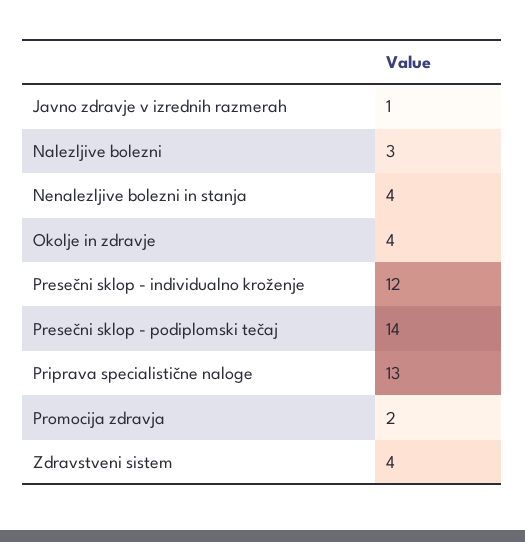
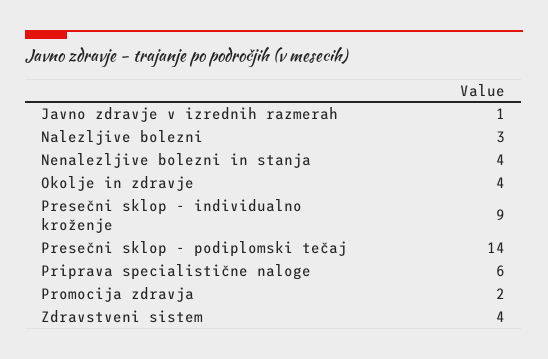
Presečni sklop - individualno kroženje: 12 -> 9
Priprava specialistične naloge: 13 -> 6

